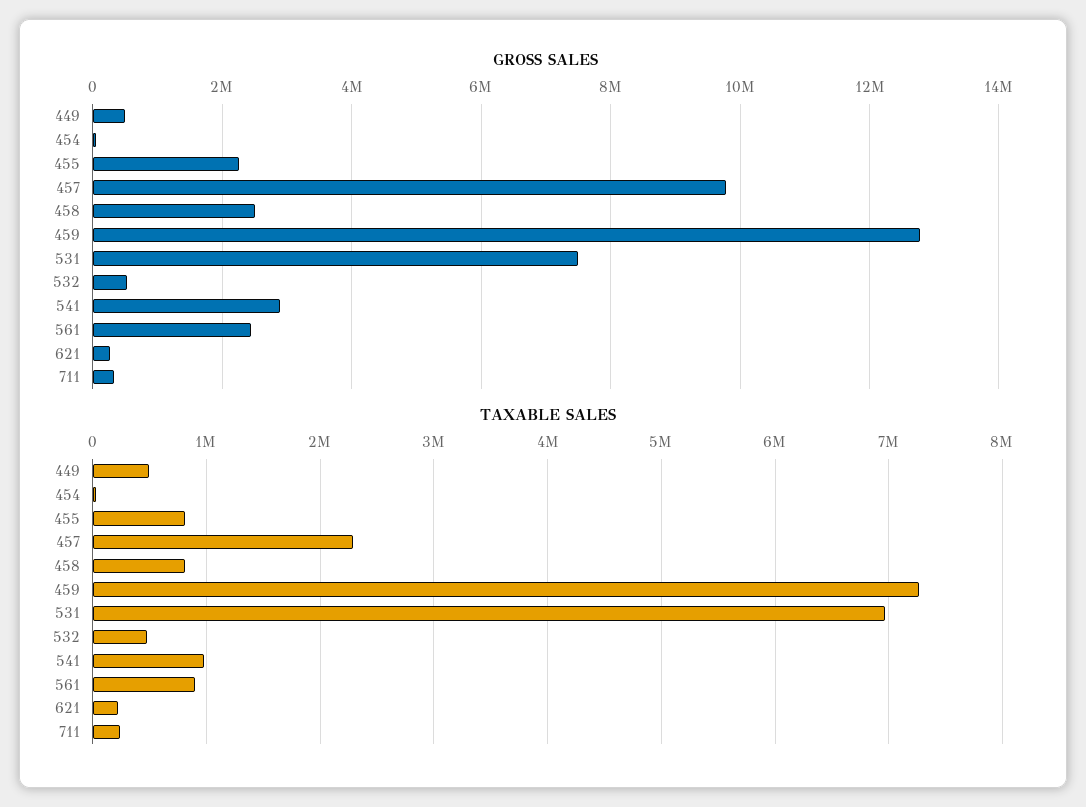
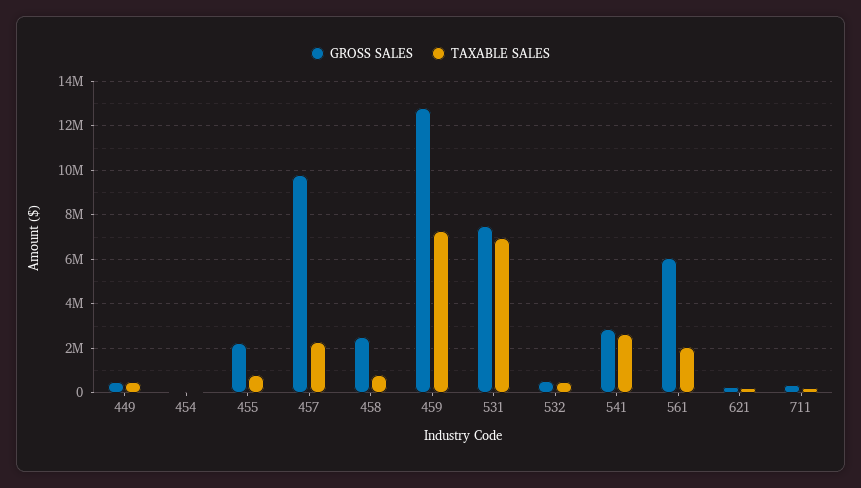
GROSS SALES, 561: 2400000 -> 6000000
TAXABLE SALES, 541: 1000000 -> 2500000
TAXABLE SALES, 561: 900000 -> 2000000

